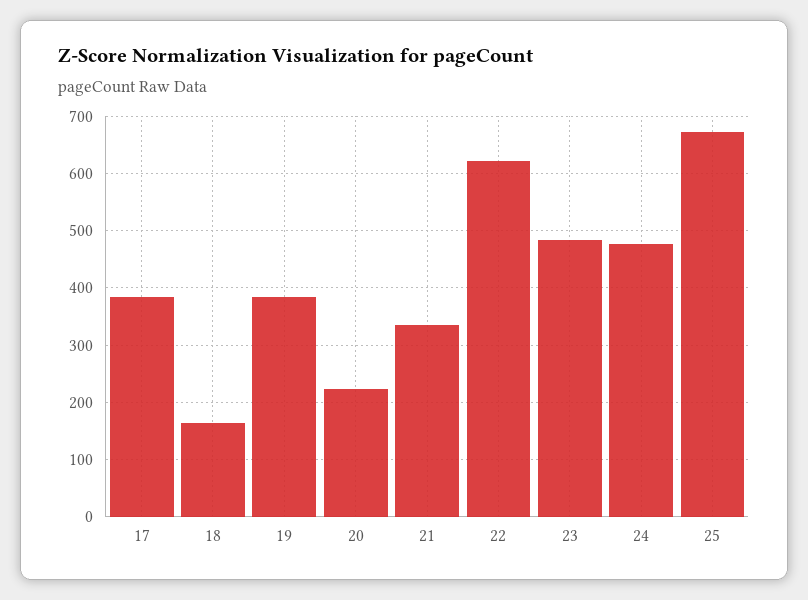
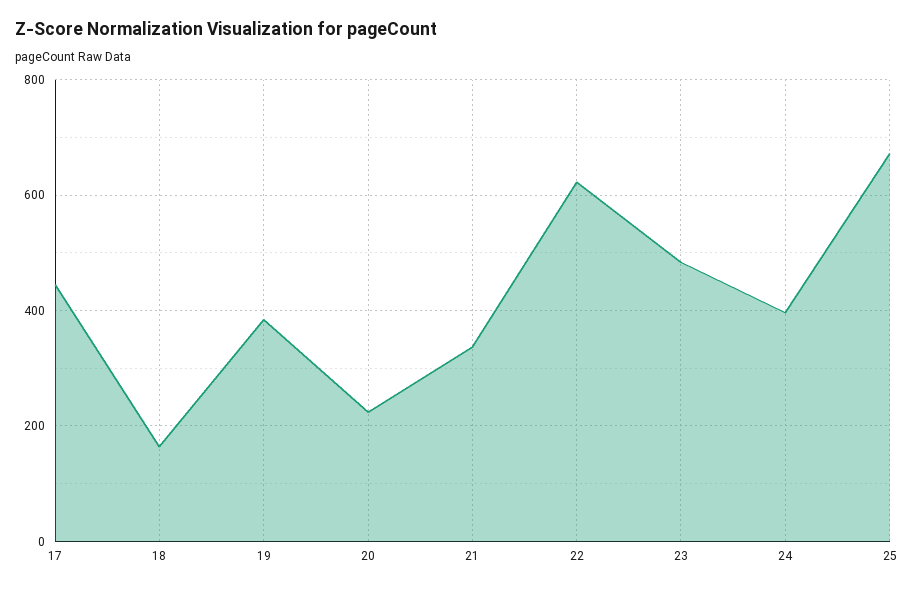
17: 380 -> 440
24: 480 -> 400

